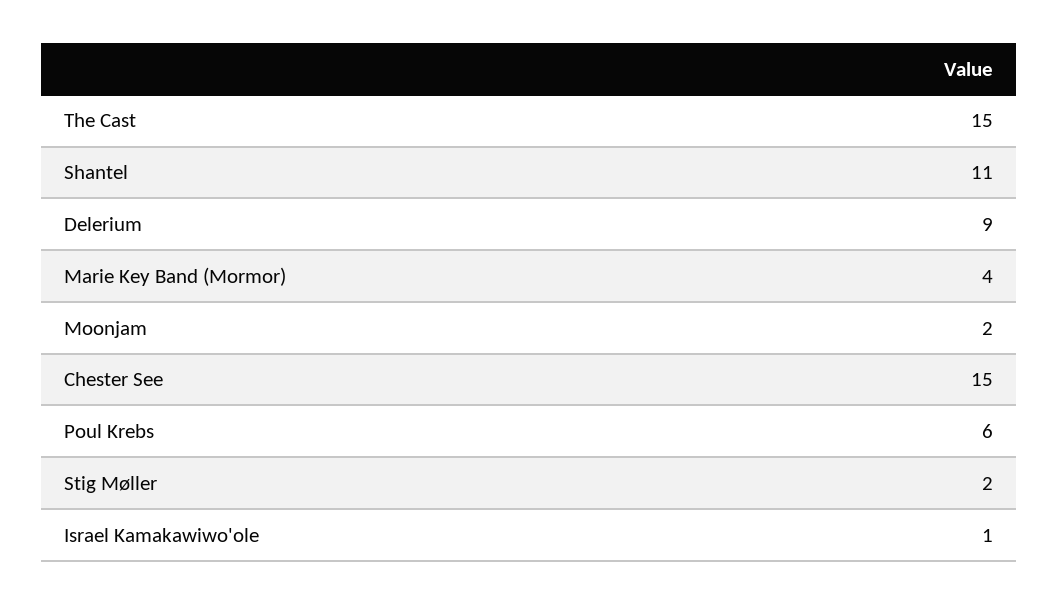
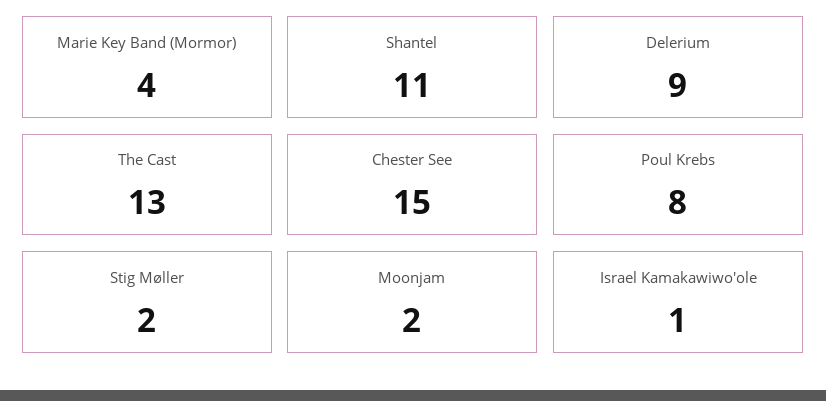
The Cast: 15 -> 13
Poul Krebs: 6 -> 8

